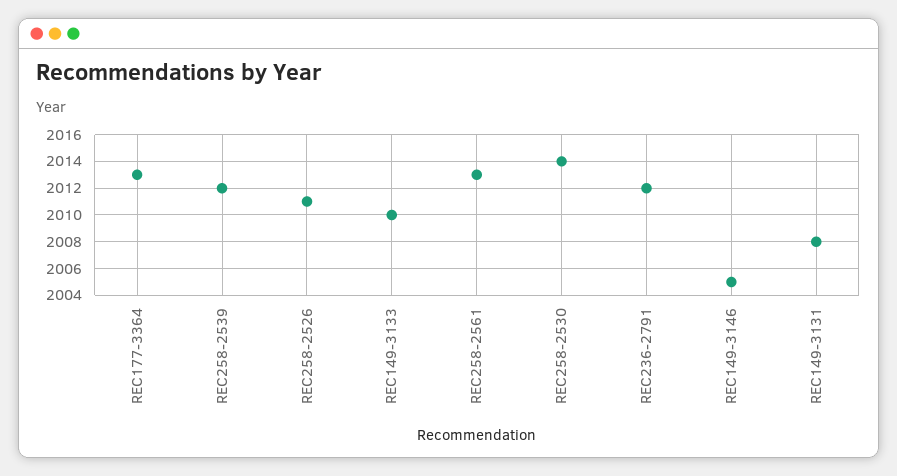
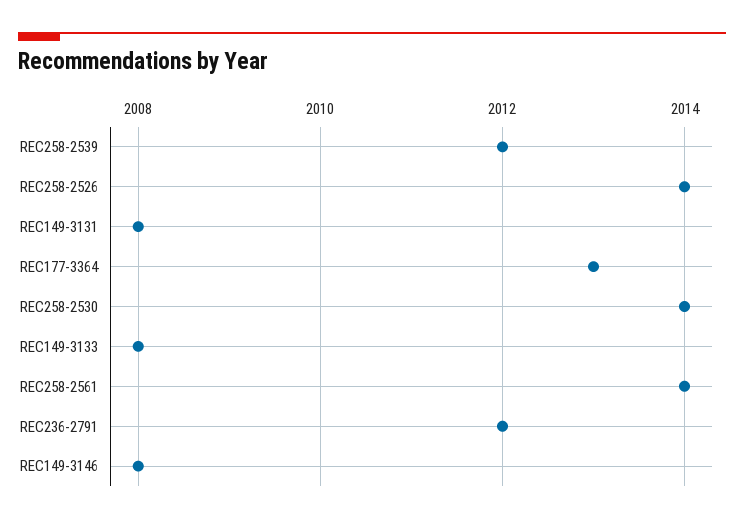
REC258-2526: 2011 -> 2014
REC149-3133: 2010 -> 2008
REC258-2561: 2013 -> 2014
REC149-3146: 2005 -> 2008

